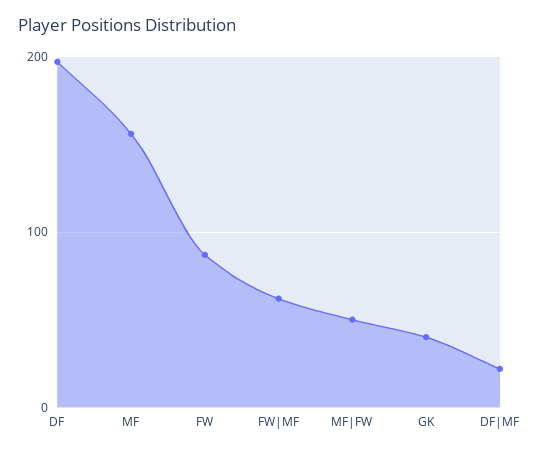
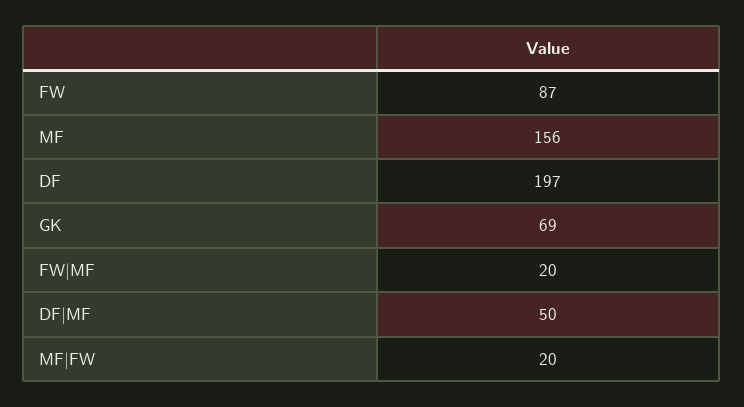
FW|MF: 60 -> 20
MF|FW: 50 -> 20
GK: 40 -> 69
DF|MF: 20 -> 50

